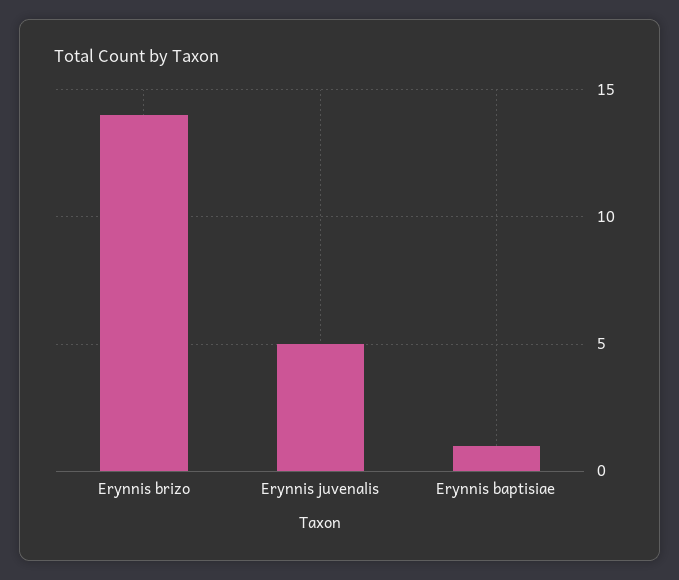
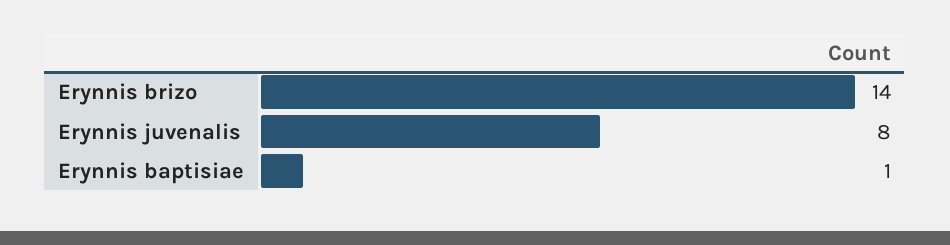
Erynnis juvenalis: 5 -> 8

